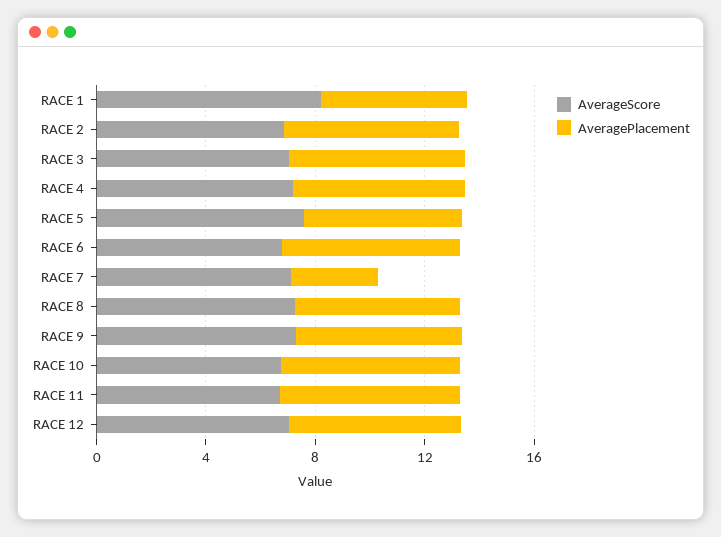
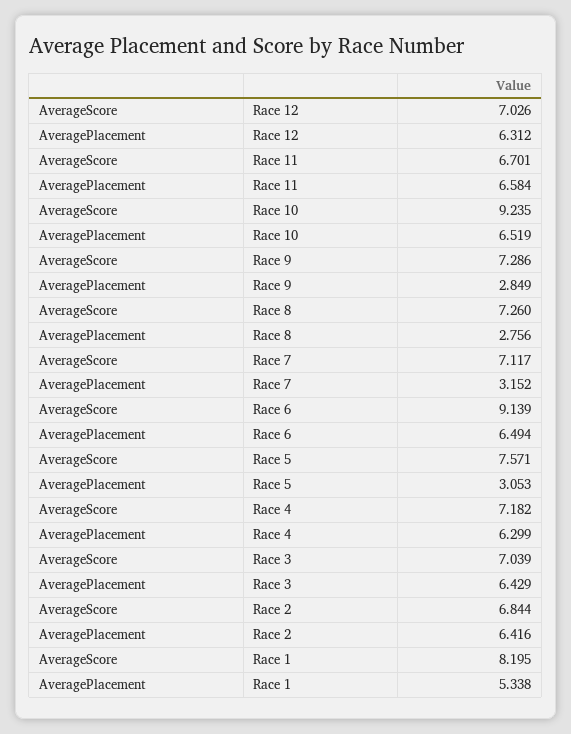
AveragePlacement, RACE 5: 6 -> 3.053
AverageScore, RACE 6: 7 -> 9.139
AveragePlacement, RACE 8: 6 -> 2.756
AveragePlacement, RACE 9: 6 -> 2.849
AverageScore, RACE 10: 7 -> 9.235

